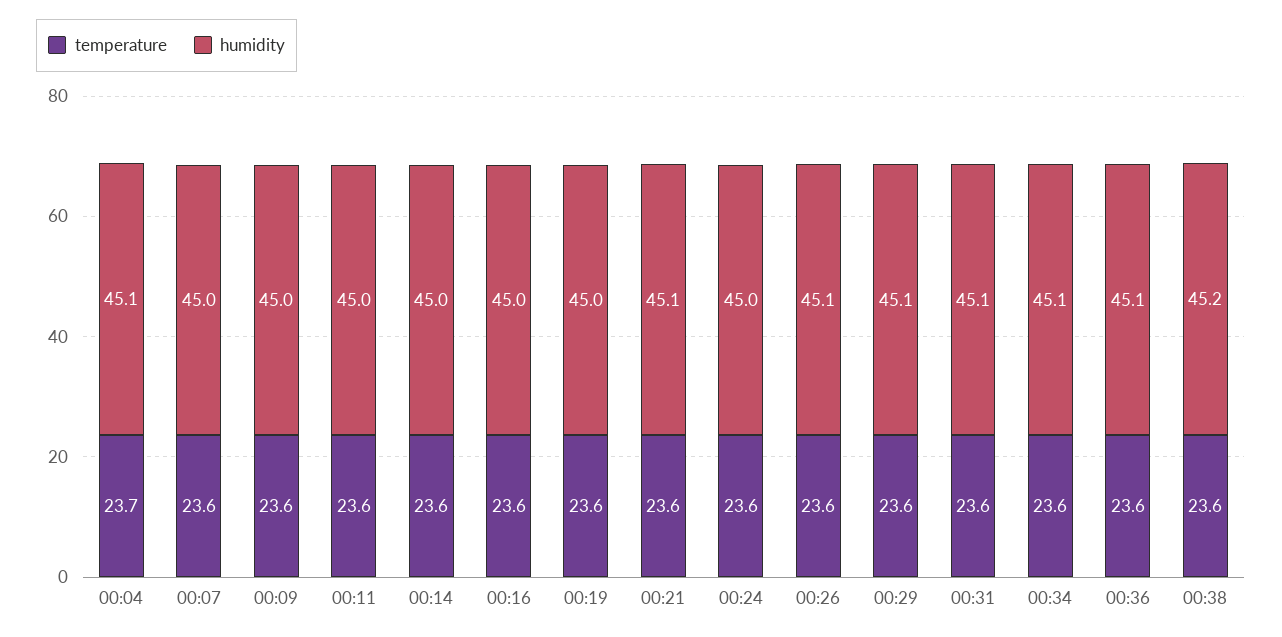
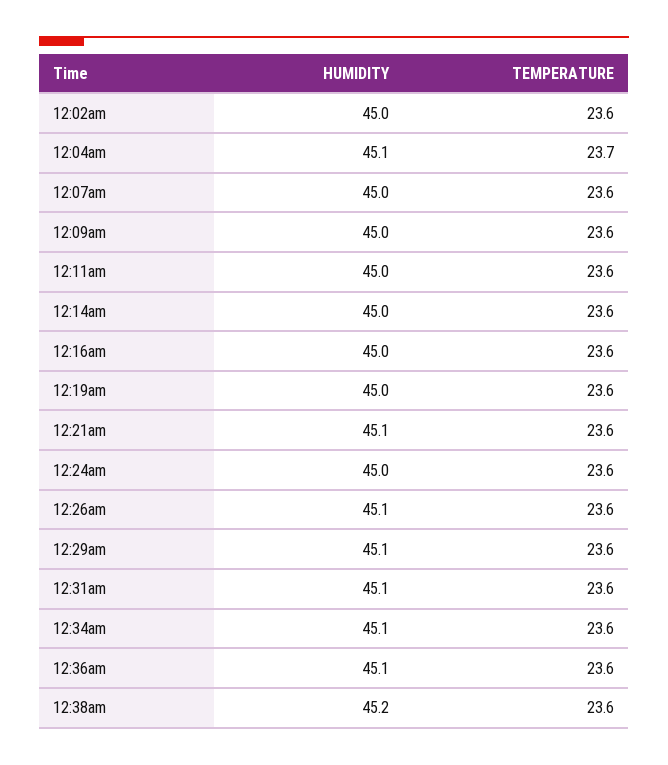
humidity, 12:02am: none -> 45
temperature, 12:02am: none -> 23.6

